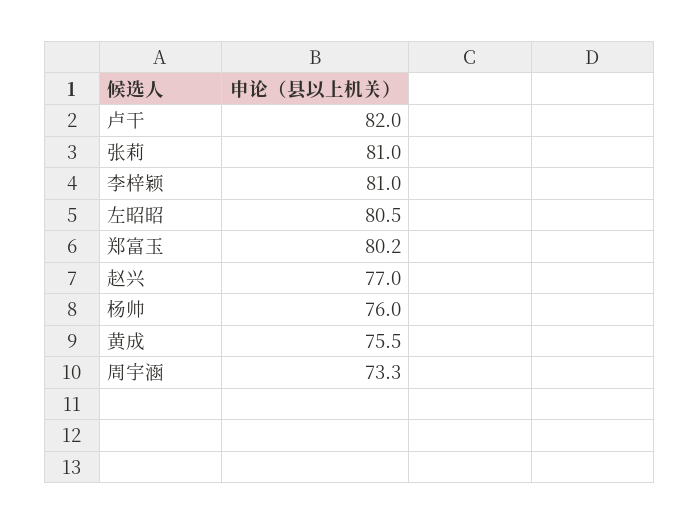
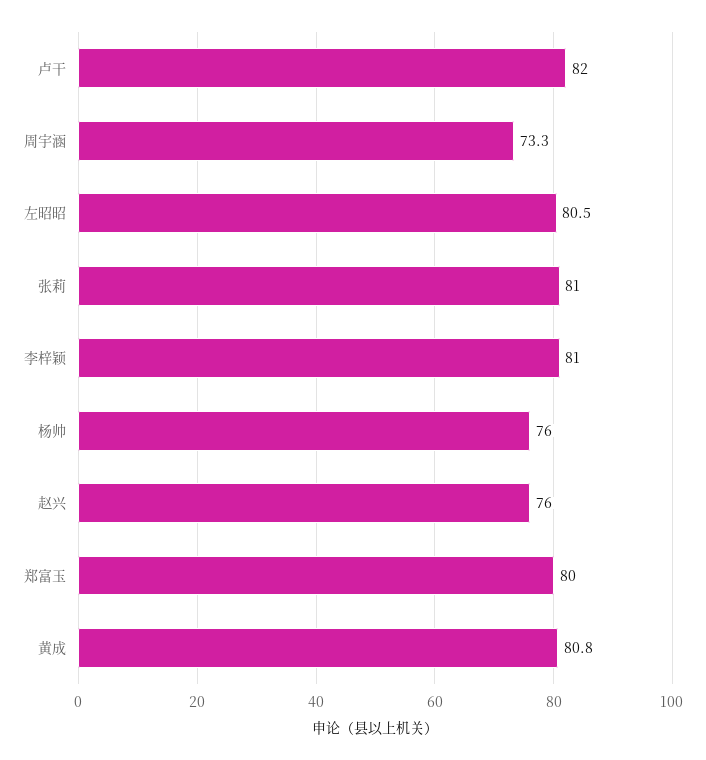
郑富玉: 80.2 -> 80
赵兴: 77 -> 76
黄成: 75.5 -> 80.8

